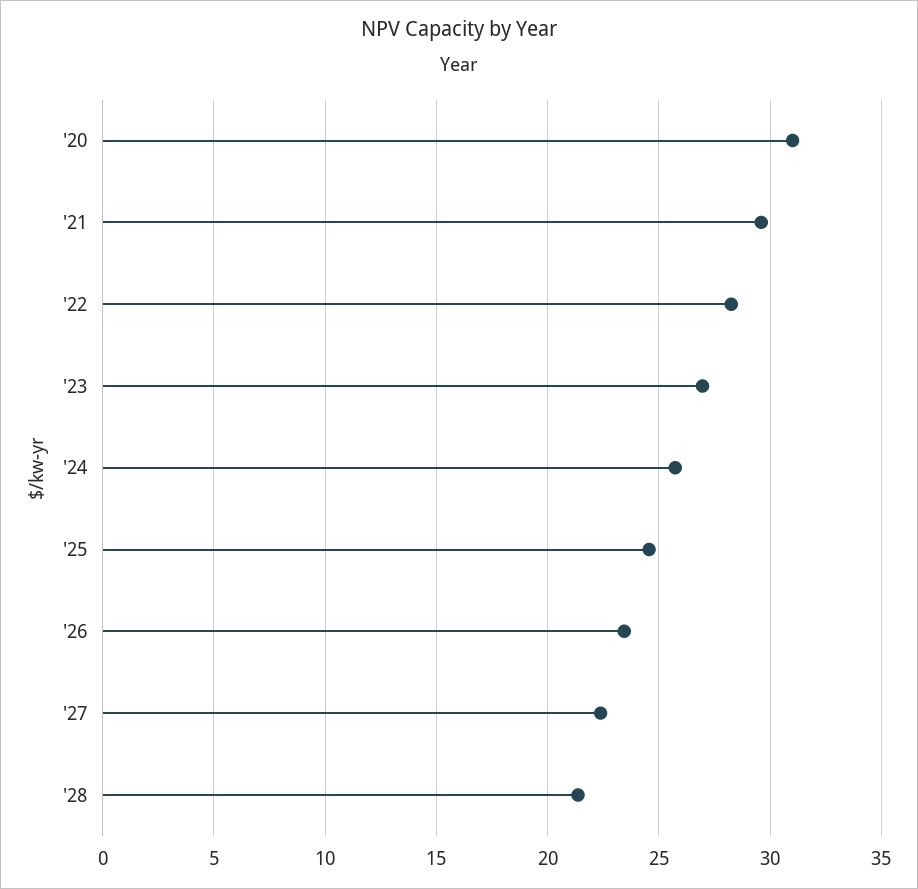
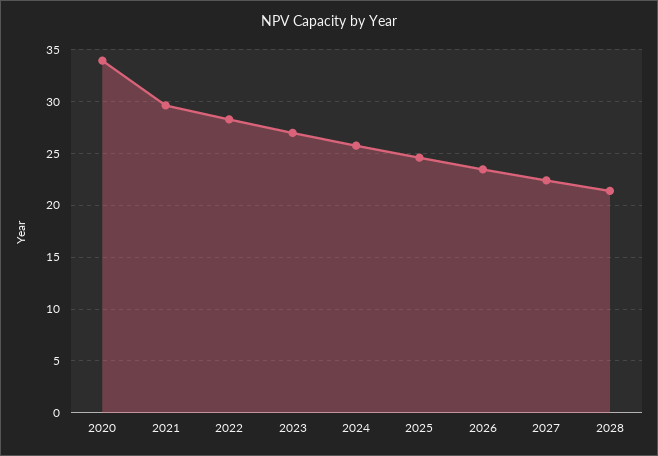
'20: 31 -> 34

